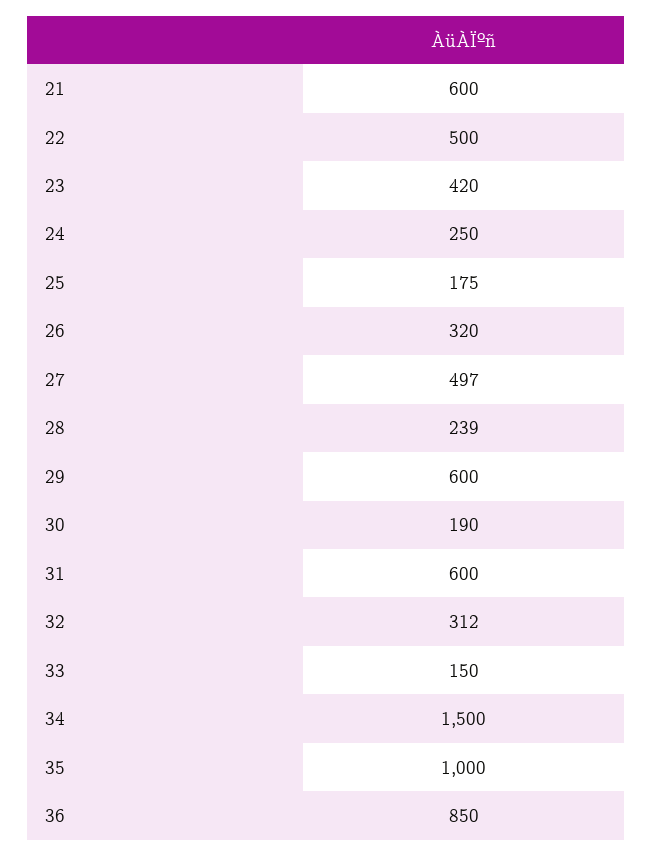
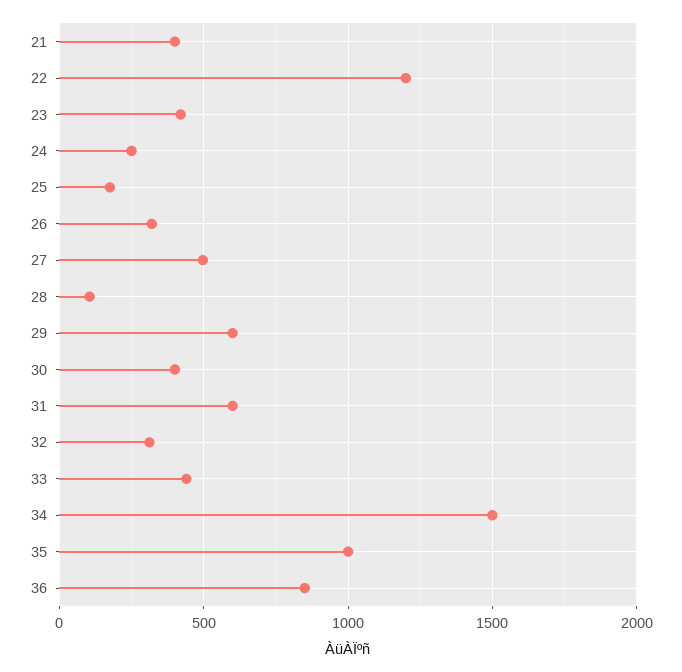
21: 600 -> 400
22: 500 -> 1200
28: 239 -> 100
30: 190 -> 400
33: 150 -> 450

